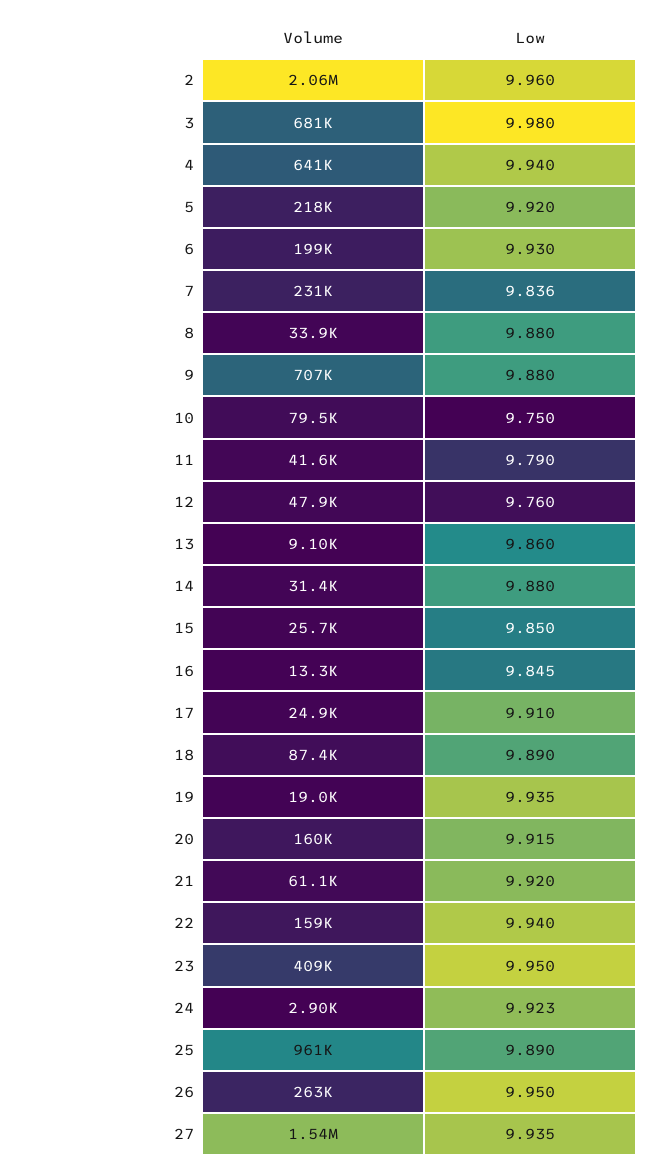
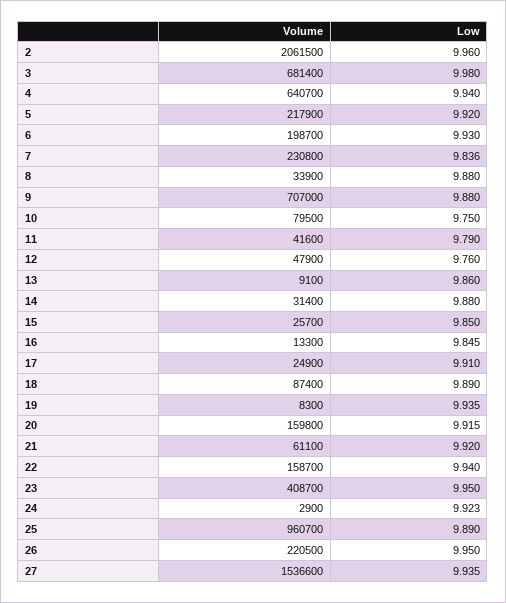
Volume, 19: 19000 -> 8300
Volume, 26: 263000 -> 220500

